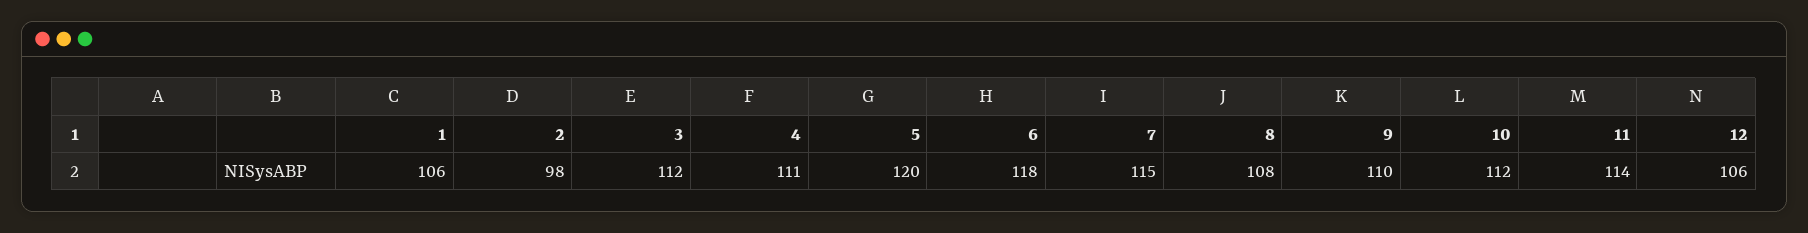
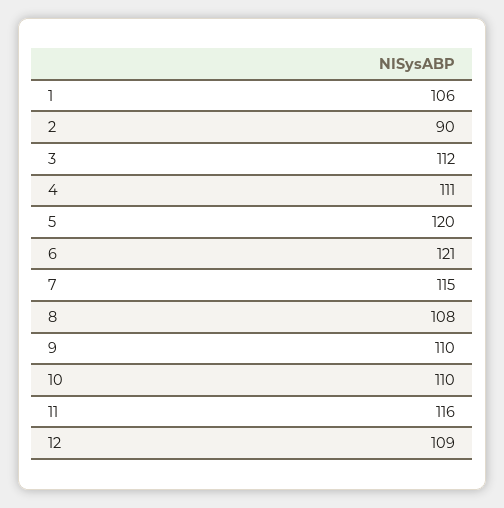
2: 98 -> 90
6: 118 -> 121
10: 112 -> 110
11: 114 -> 116
12: 106 -> 109

